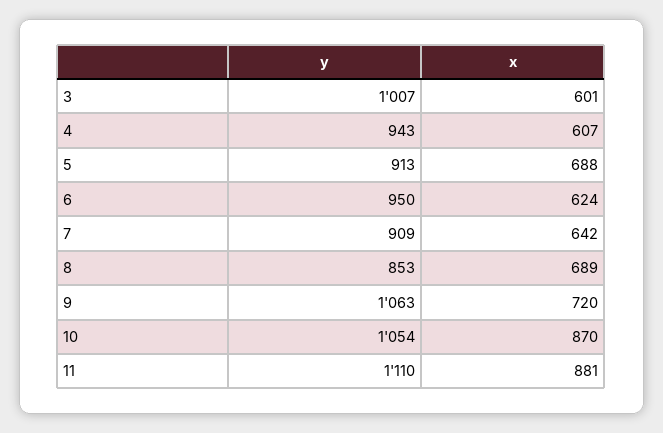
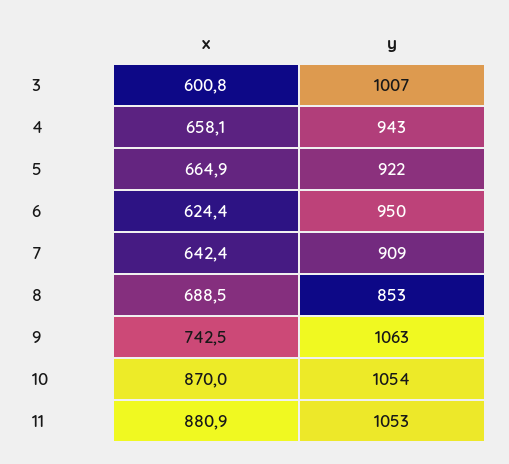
x, 4: 607 -> 658.1
y, 5: 913 -> 922
x, 5: 688 -> 664.9
x, 9: 720 -> 742.5
y, 11: 1110 -> 1053

